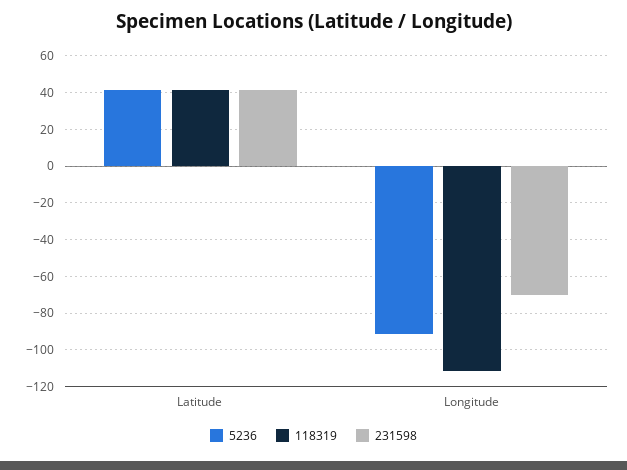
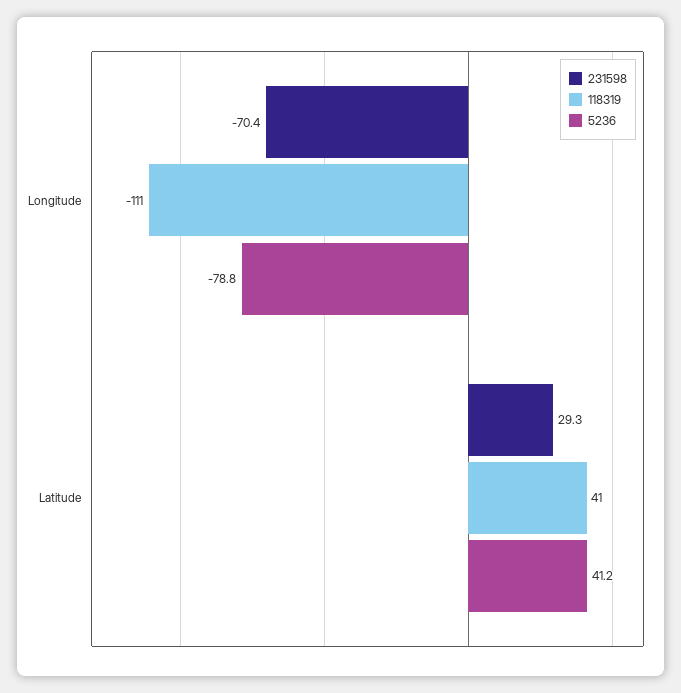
231598, Latitude: 40 -> 29.3
5236, Longitude: -90 -> -78.8

